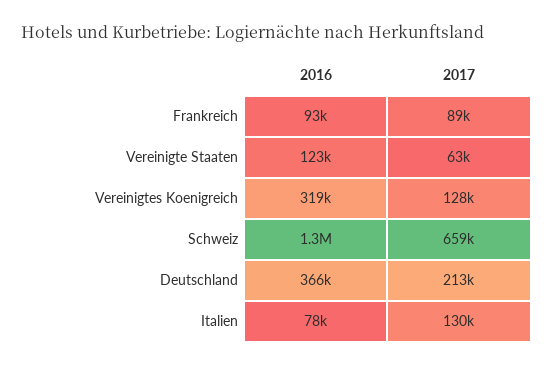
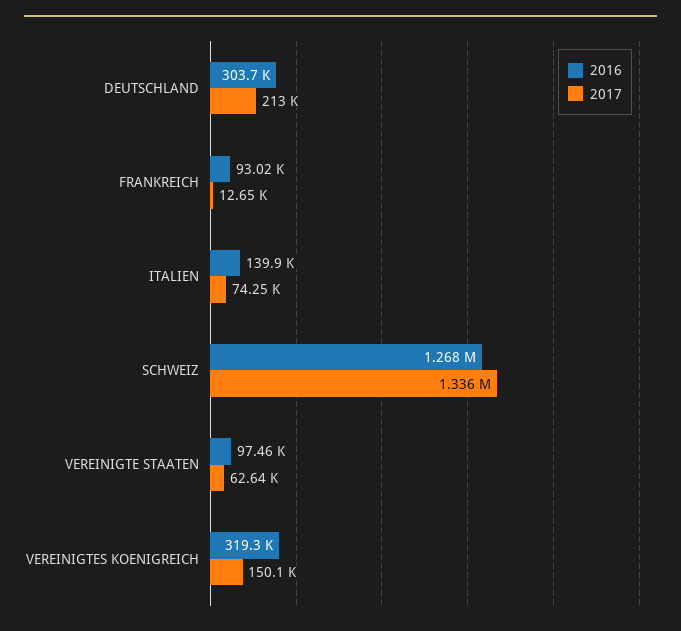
2017, Frankreich: 89000 -> 12650
2016, Vereinigte Staaten: 123000 -> 97460
2017, Vereinigtes Koenigreich: 128000 -> 150100
2017, Schweiz: 659000 -> 1336000
2016, Deutschland: 366000 -> 303700
2016, Italien: 78000 -> 139900
2017, Italien: 130000 -> 74250

